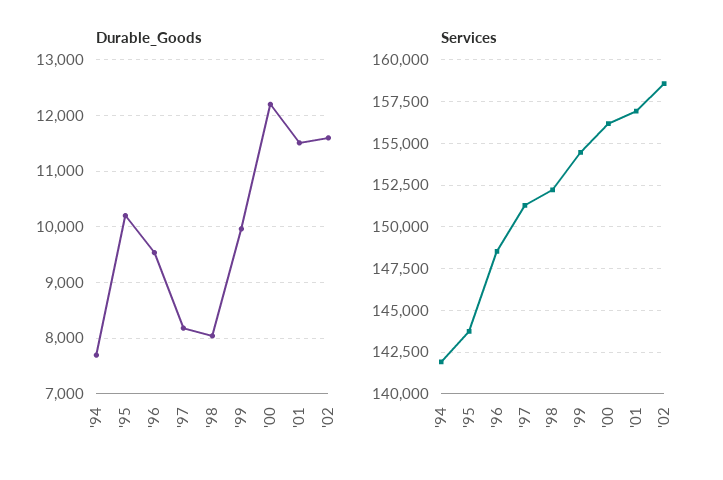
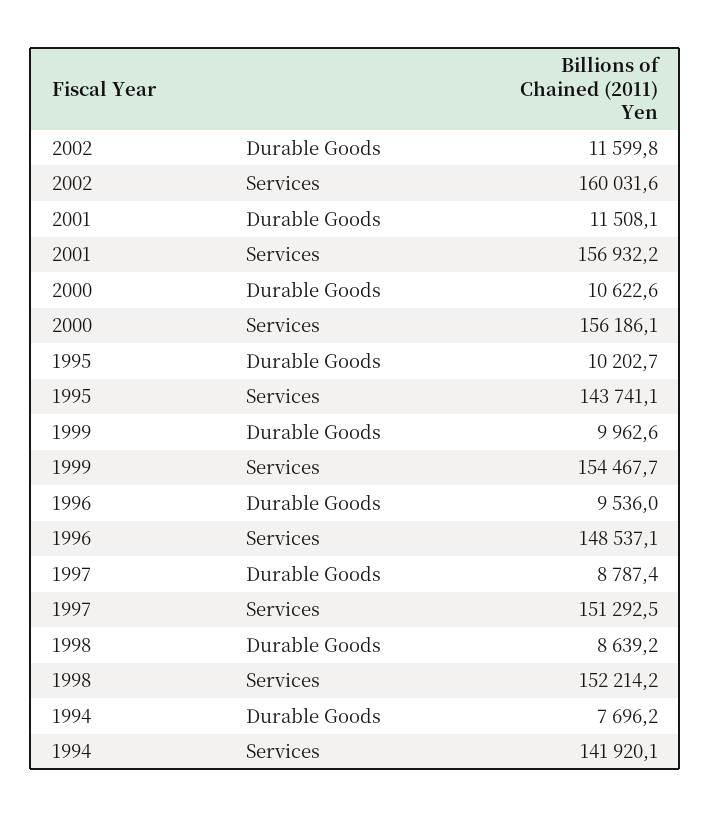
Durable_Goods, '97: 8200 -> 8787.4
Durable_Goods, '98: 8000 -> 8639.2
Durable_Goods, '00: 12200 -> 10622.6
Services, '02: 158500 -> 160031.6

